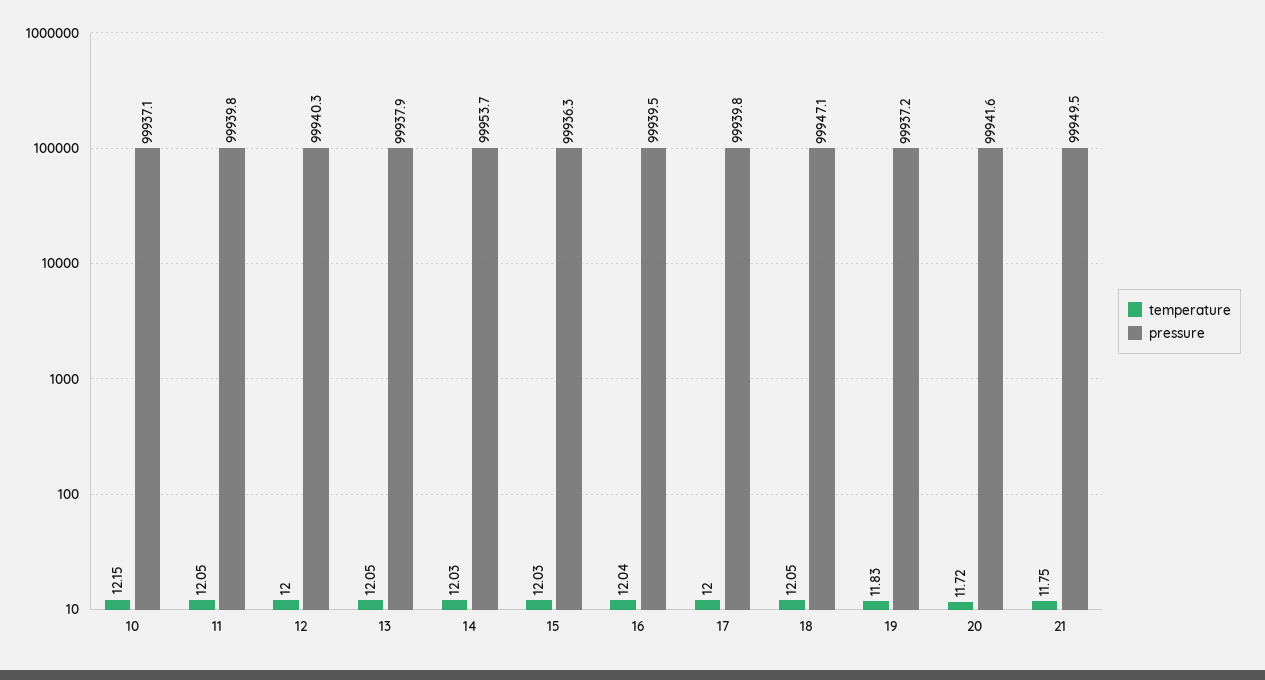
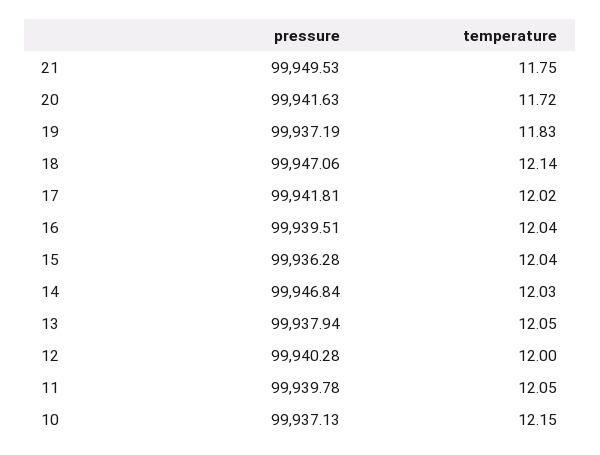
pressure, 14: 99953.7 -> 99946.84
temperature, 15: 12.03 -> 12.04
temperature, 17: 12 -> 12.02
pressure, 17: 99939.8 -> 99941.81
temperature, 18: 12.05 -> 12.14

